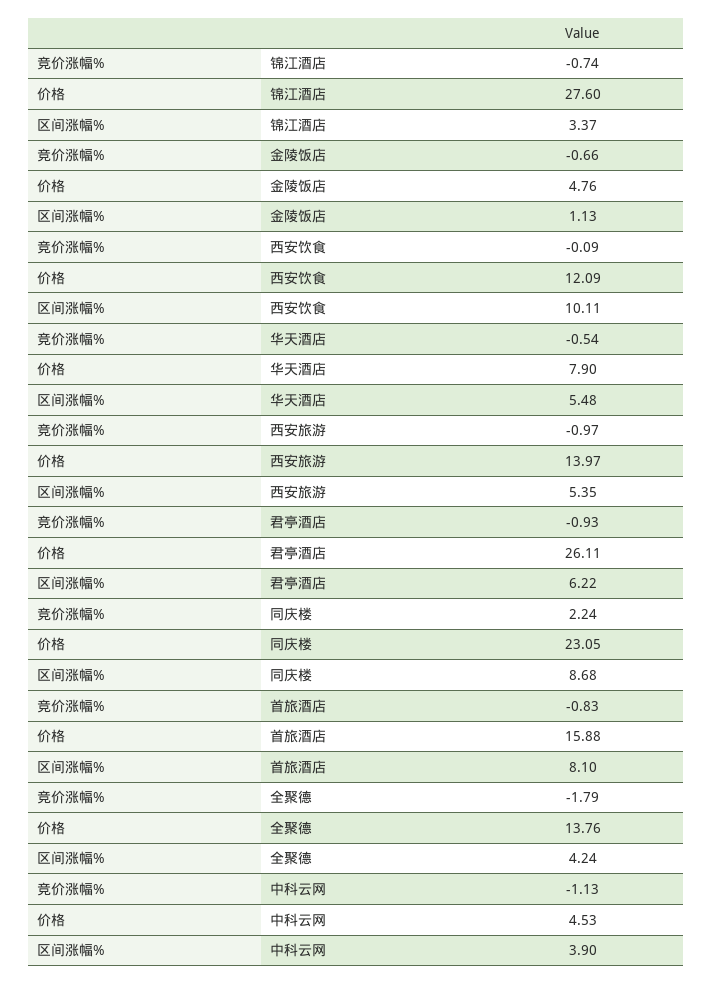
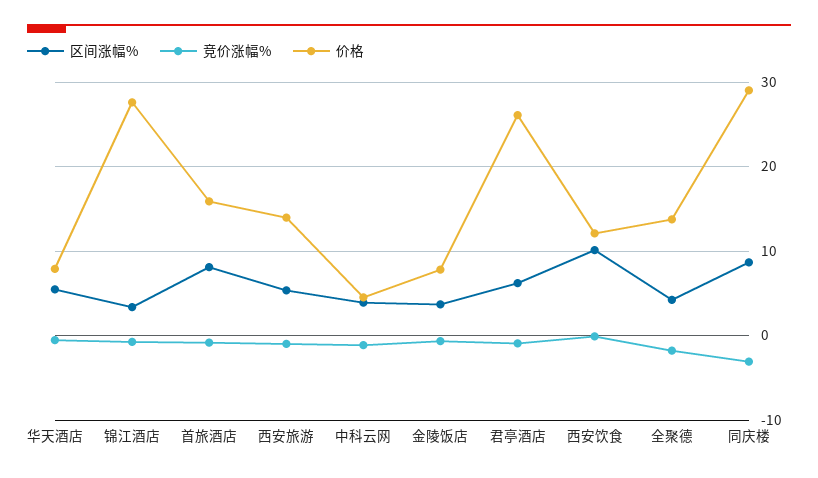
价格, 金陵饭店: 4.76 -> 8
区间涨幅%, 金陵饭店: 1.13 -> 4
竞价涨幅%, 同庆楼: 2.24 -> -3
价格, 同庆楼: 23.05 -> 29

